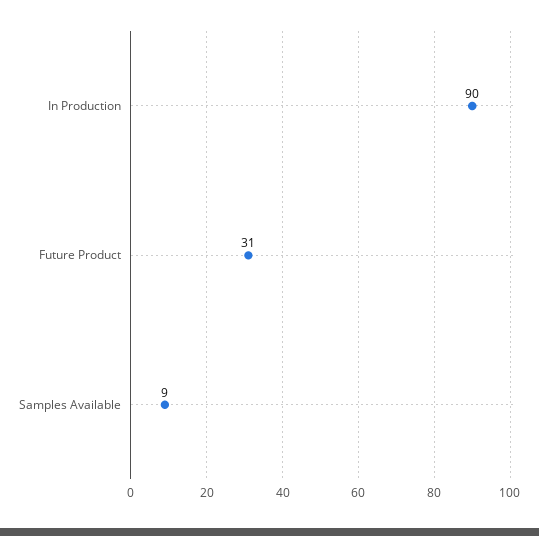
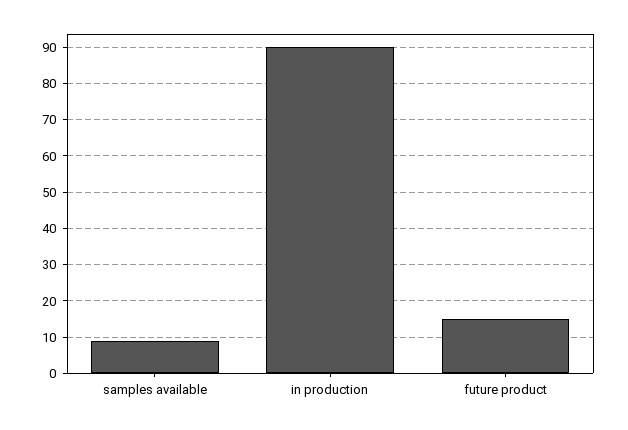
Future Product: 31 -> 15

